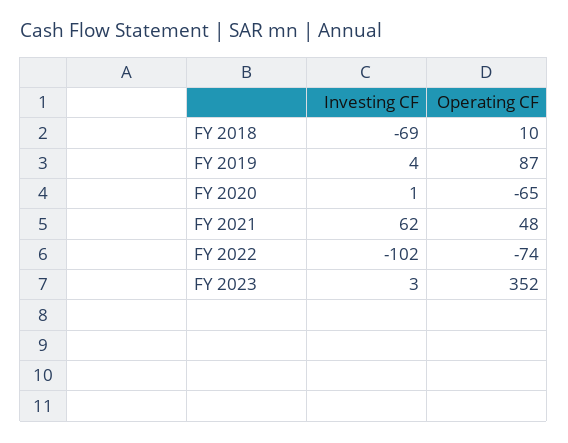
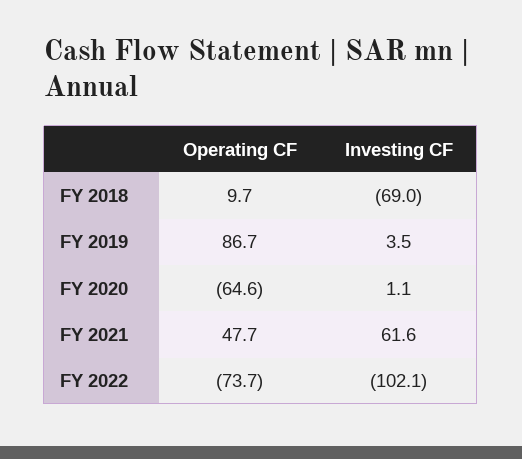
Investing CF, FY 2023: 3 -> none
Operating CF, FY 2023: 352 -> none

